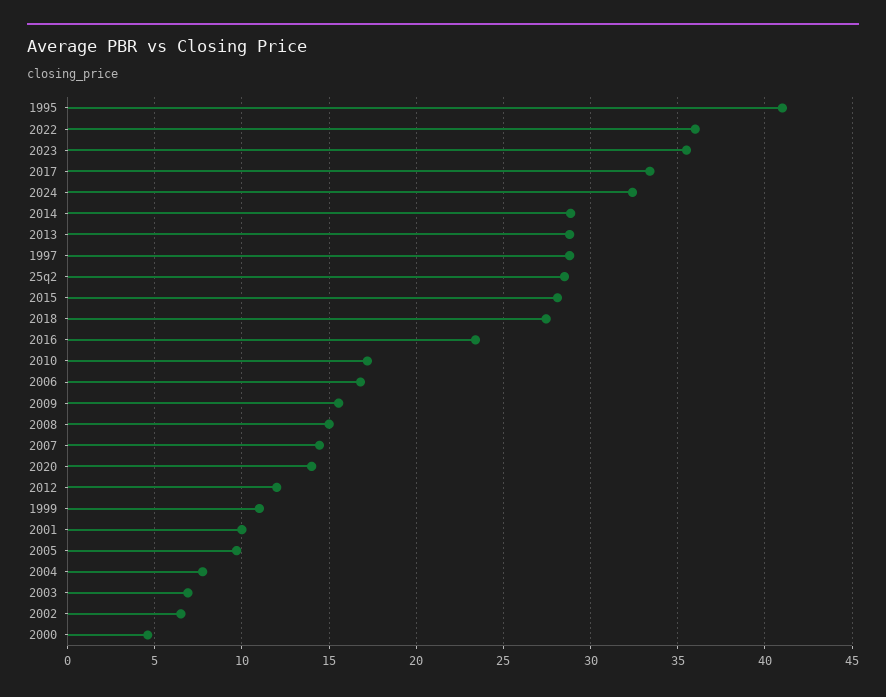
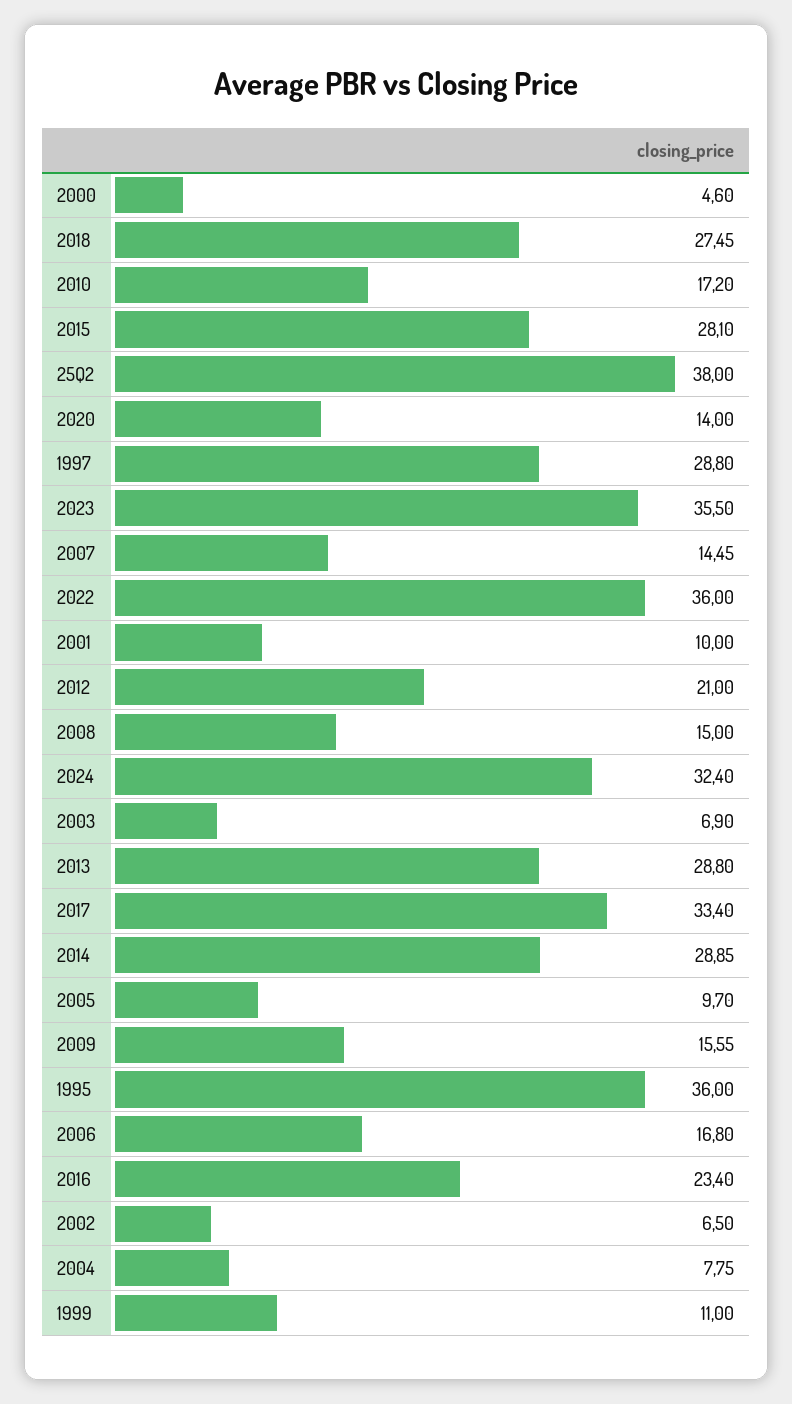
1995: 41 -> 36
25q2: 28.5 -> 38
2012: 12 -> 21

